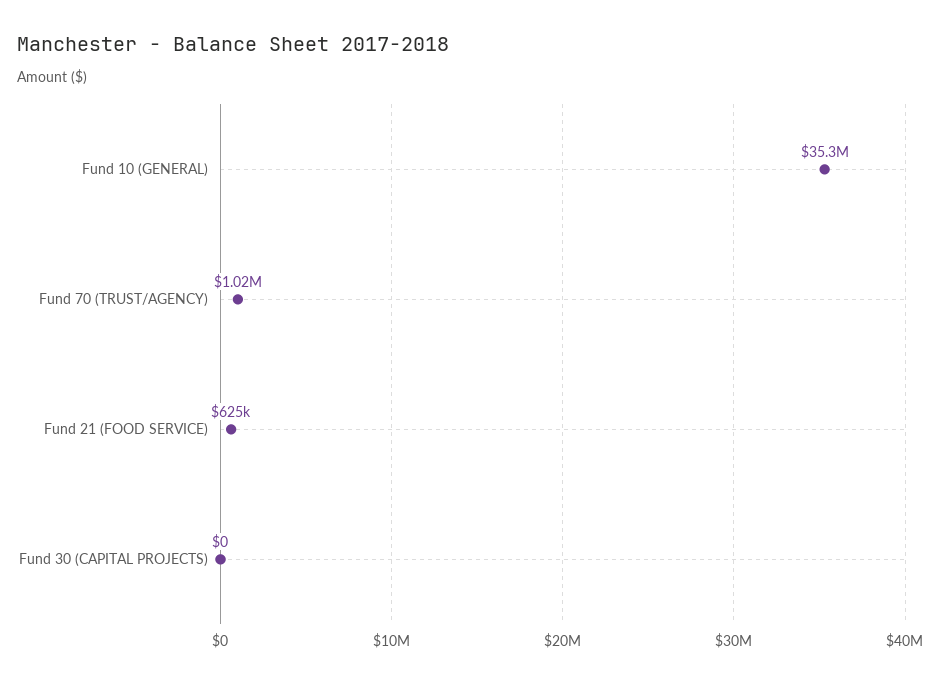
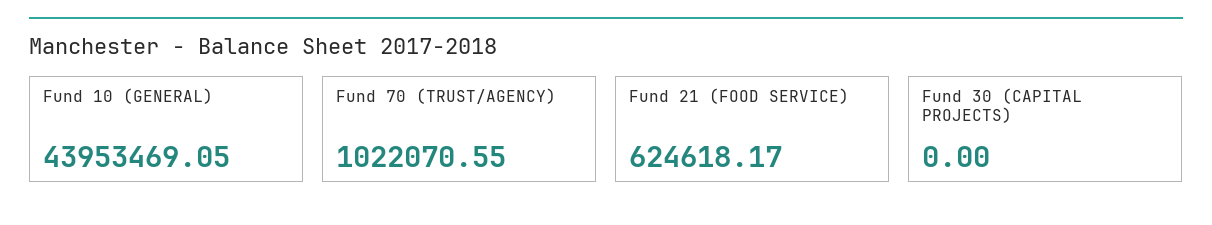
Fund 10 (GENERAL): 35300000 -> 43953469.05

